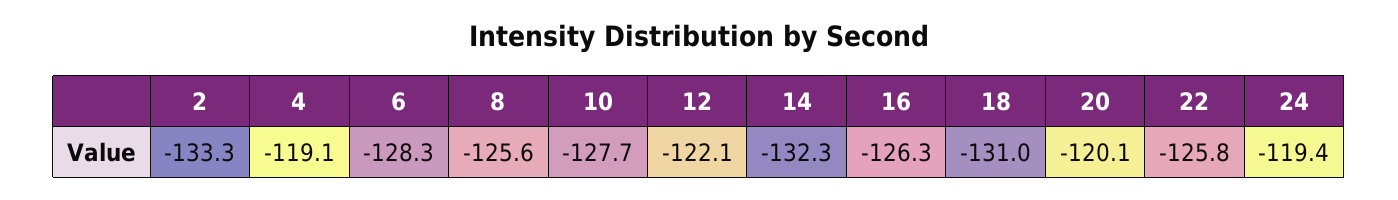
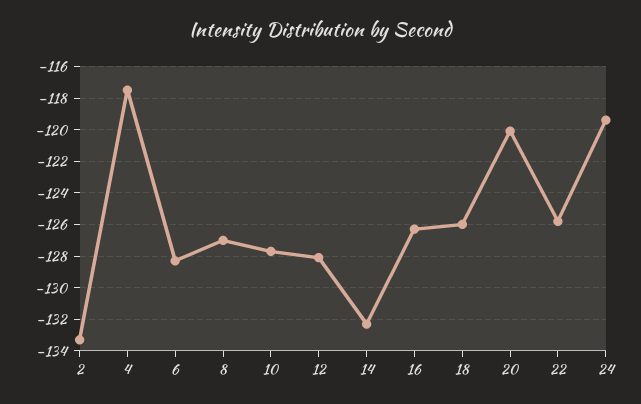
4: -119.1 -> -117.5
8: -125.6 -> -127
12: -122.1 -> -128
18: -131 -> -126

